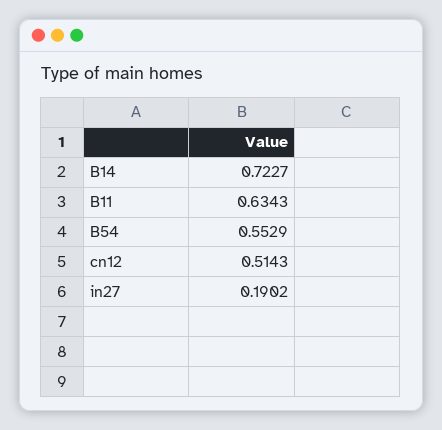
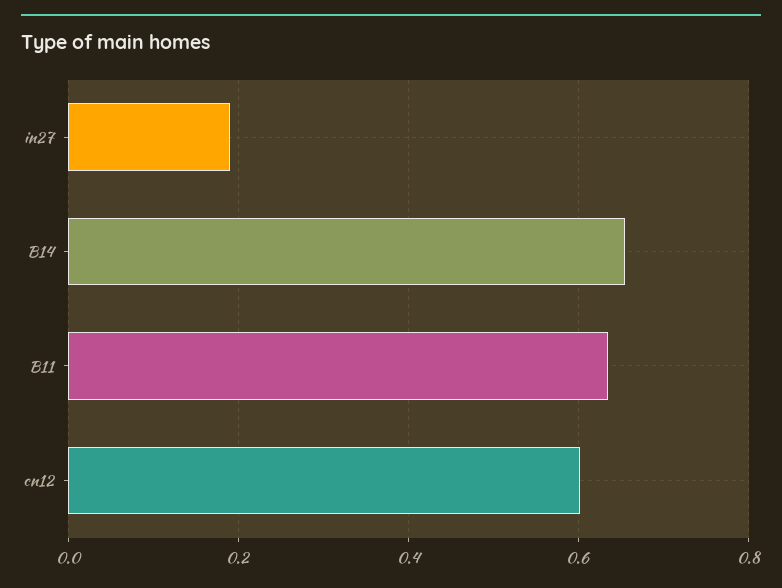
B14: 0.7227 -> 0.66
B54: 0.5529 -> none
cn12: 0.5143 -> 0.6

